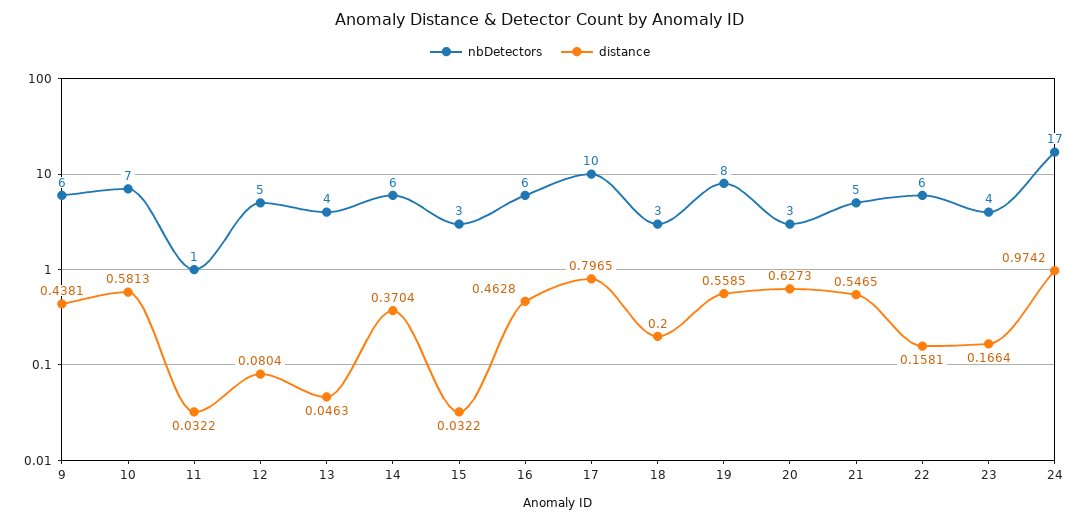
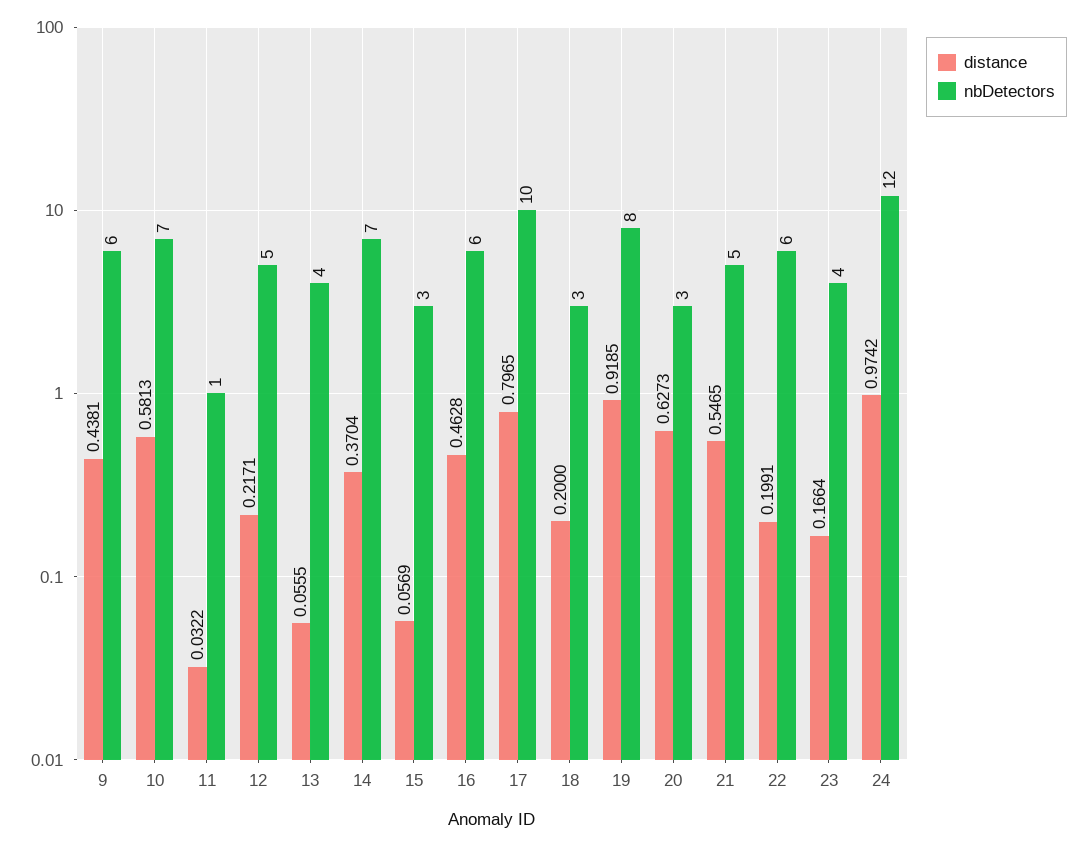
distance, 12: 0.0804 -> 0.2171
distance, 13: 0.0463 -> 0.0555
nbDetectors, 14: 6 -> 7
distance, 15: 0.0322 -> 0.0569
distance, 19: 0.5585 -> 0.9185
distance, 22: 0.1581 -> 0.1991
nbDetectors, 24: 17 -> 12

